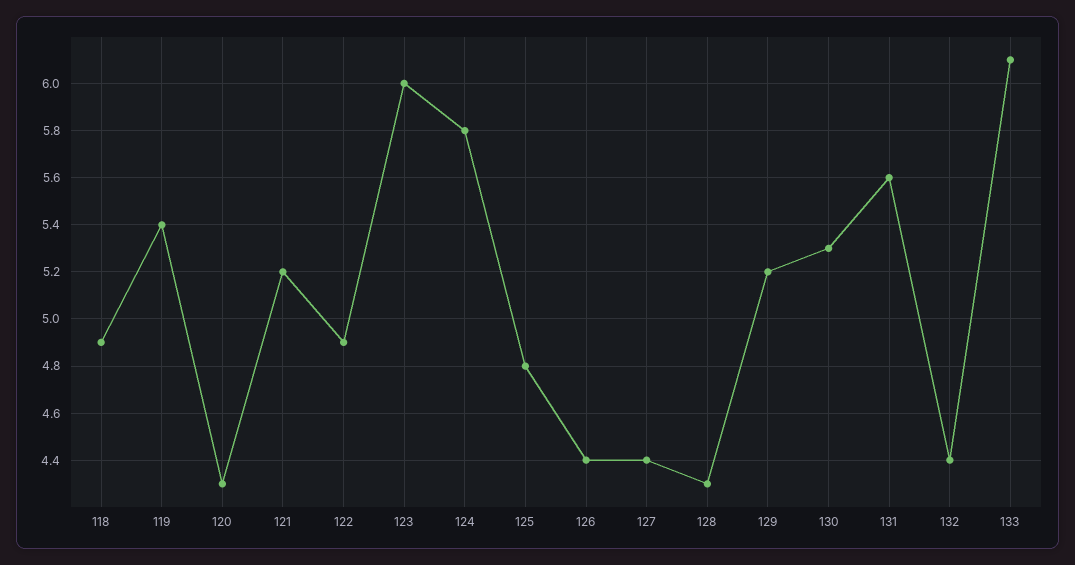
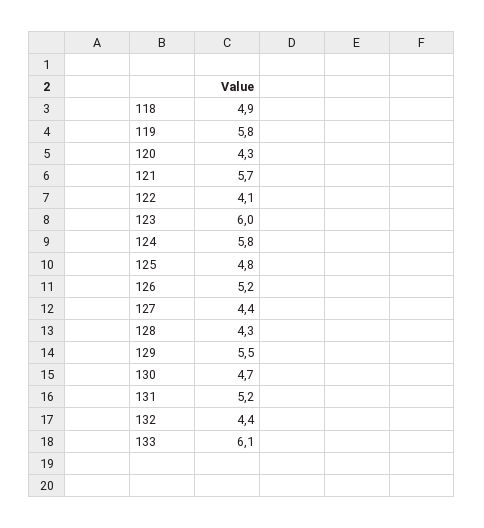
119: 5.4 -> 5.8
121: 5.2 -> 5.7
122: 4.9 -> 4.1
126: 4.4 -> 5.2
129: 5.2 -> 5.5
130: 5.3 -> 4.7
131: 5.6 -> 5.2

